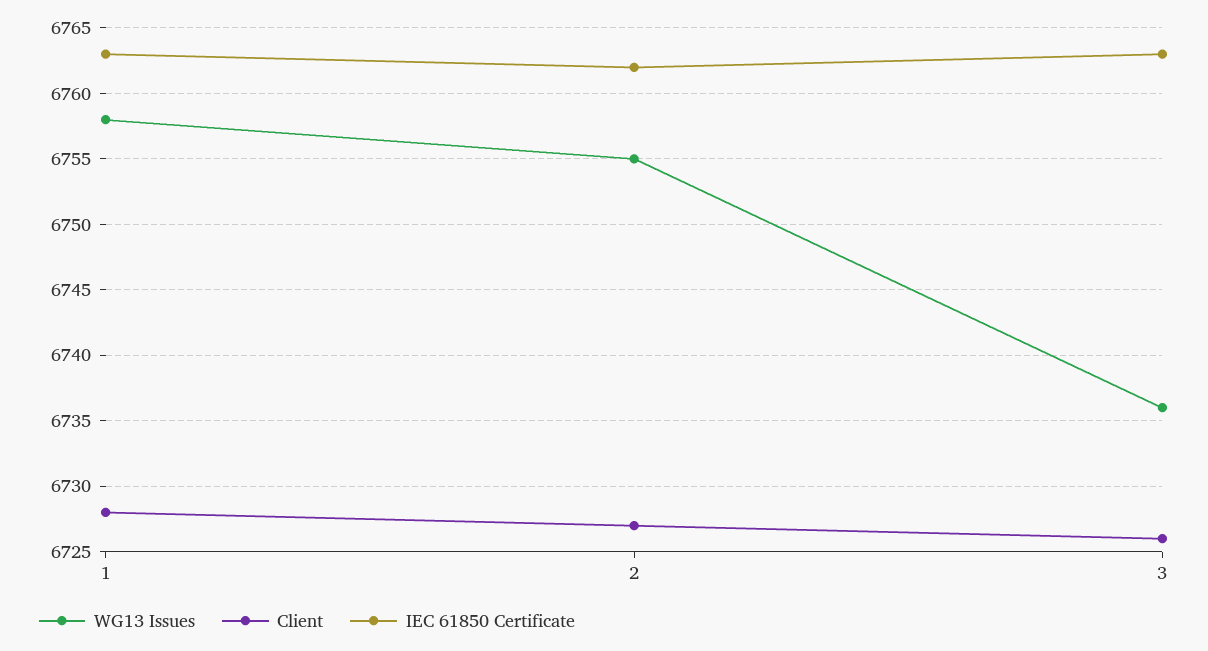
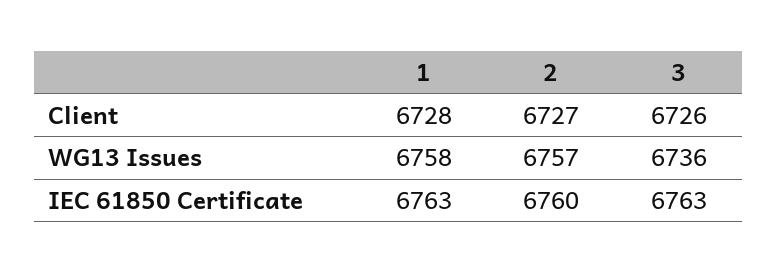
WG13 Issues, 2: 6755 -> 6757
IEC 61850 Certificate, 2: 6762 -> 6760

